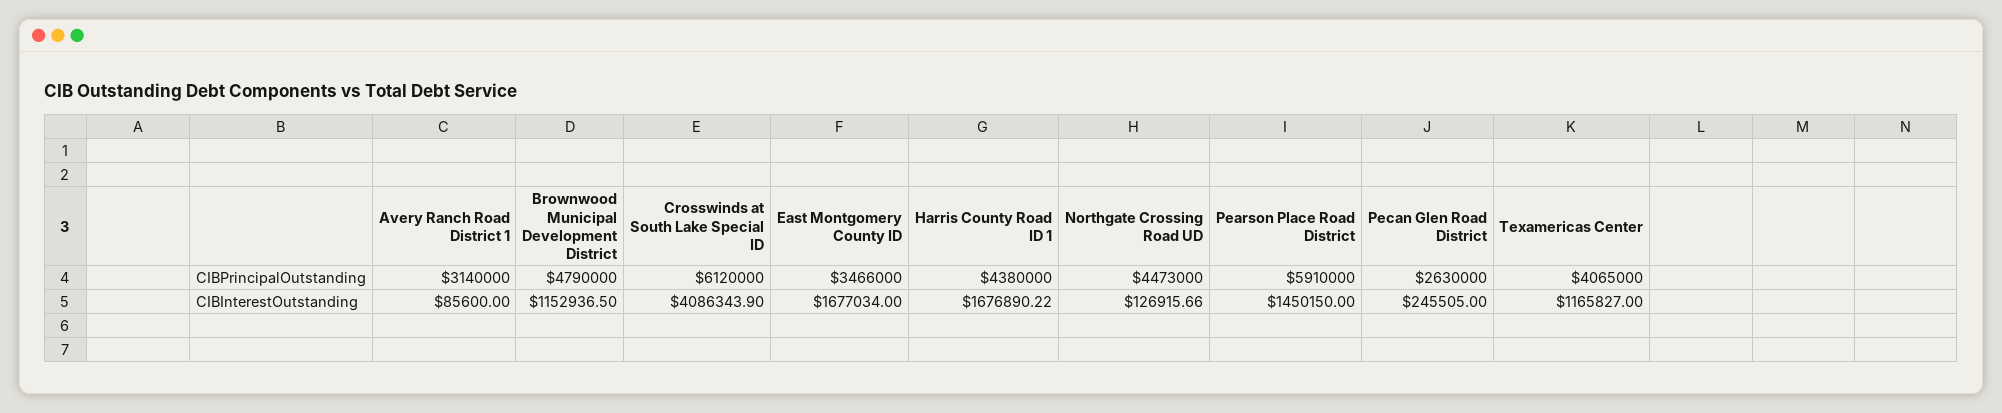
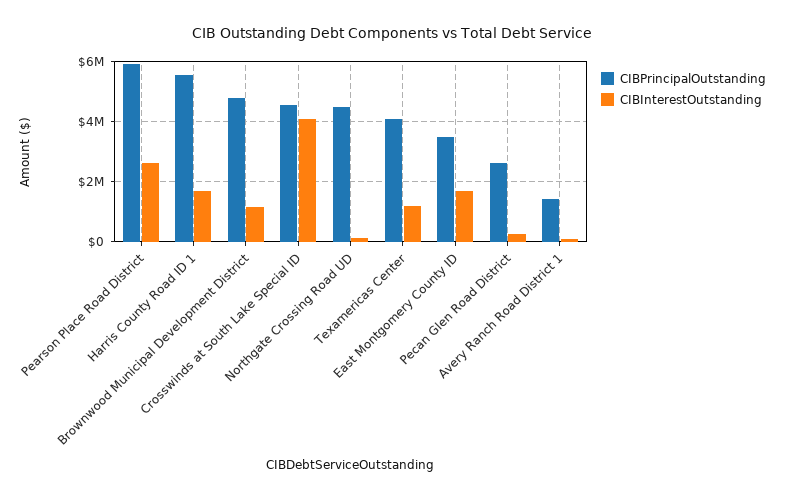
CIBPrincipalOutstanding, Avery Ranch Road District 1: 3140000 -> 1400000
CIBPrincipalOutstanding, Crosswinds at South Lake Special ID: 6120000 -> 4600000
CIBPrincipalOutstanding, Harris County Road ID 1: 4380000 -> 5600000
CIBInterestOutstanding, Pearson Place Road District: 1450150 -> 2600000

